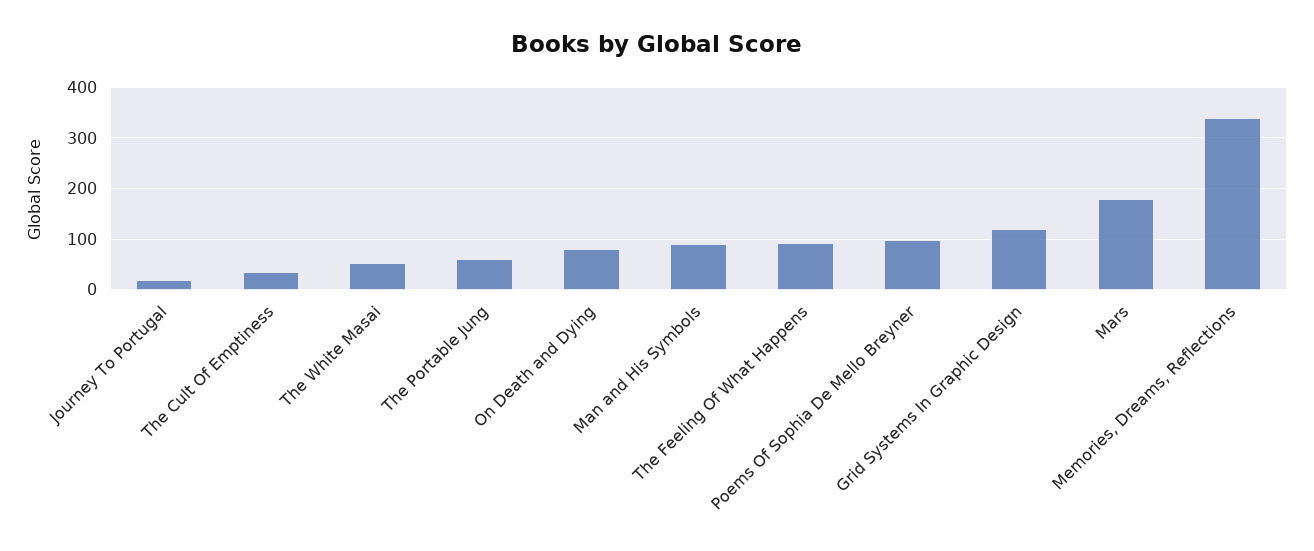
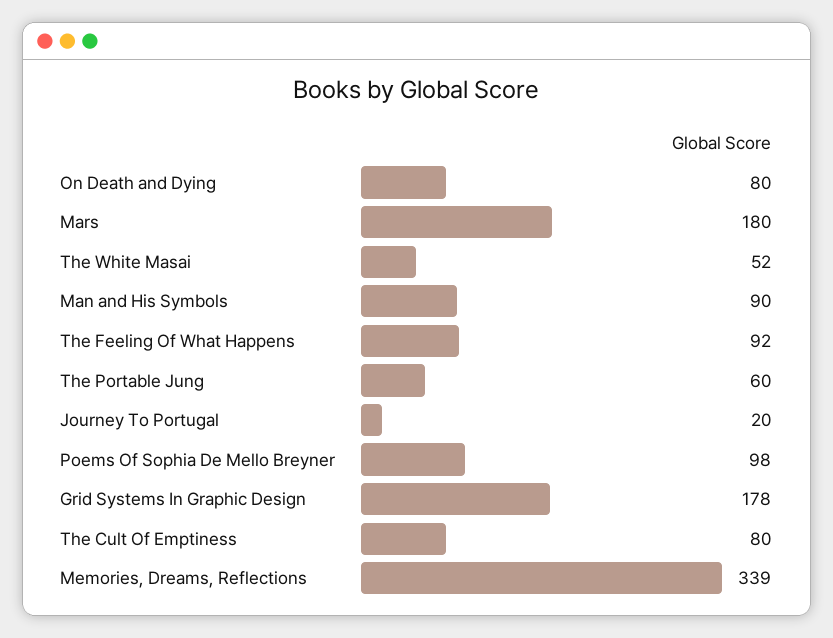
The Cult Of Emptiness: 40 -> 80
Grid Systems In Graphic Design: 120 -> 178

